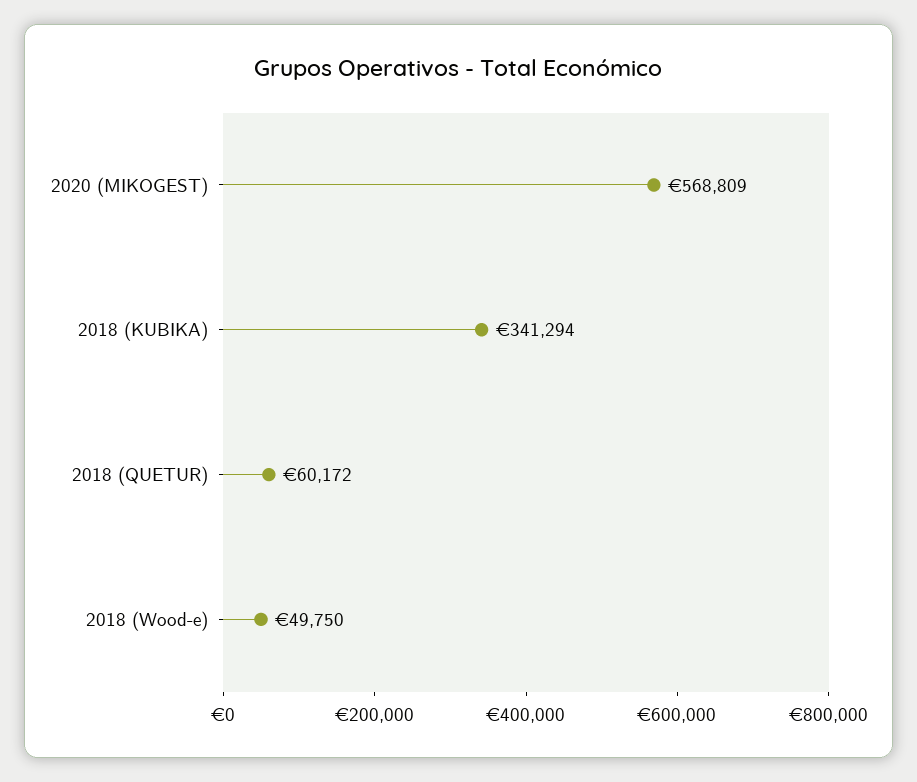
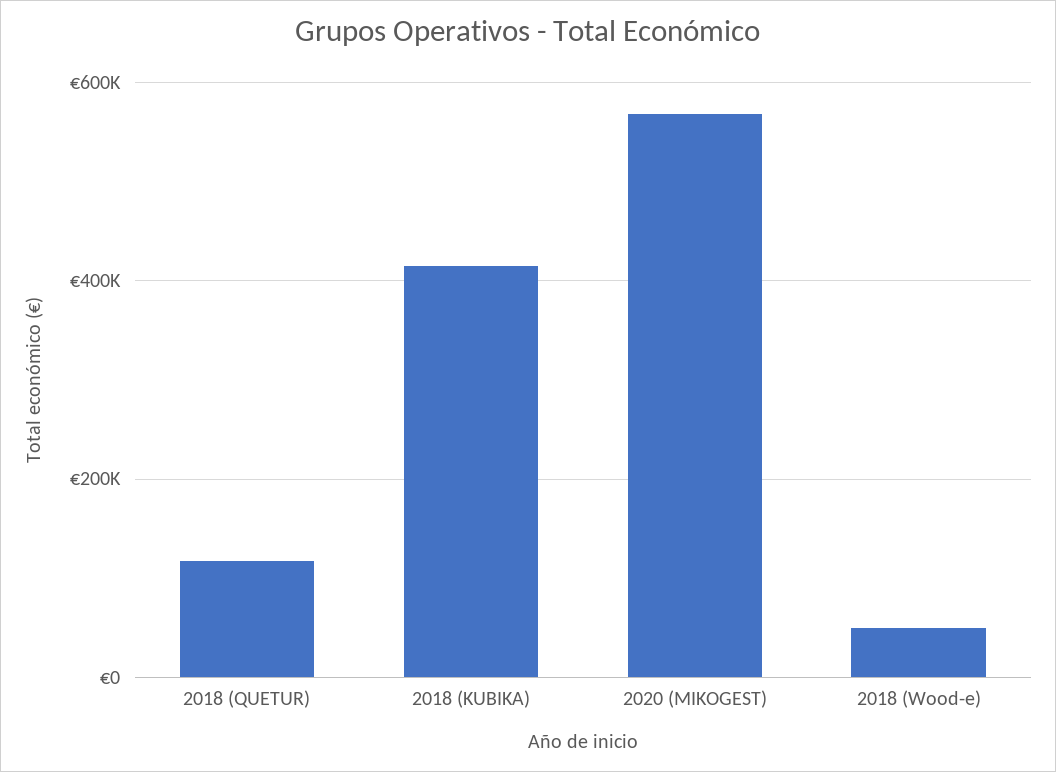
2018 (KUBIKA): 341294 -> 420000
2018 (QUETUR): 60172 -> 120000

